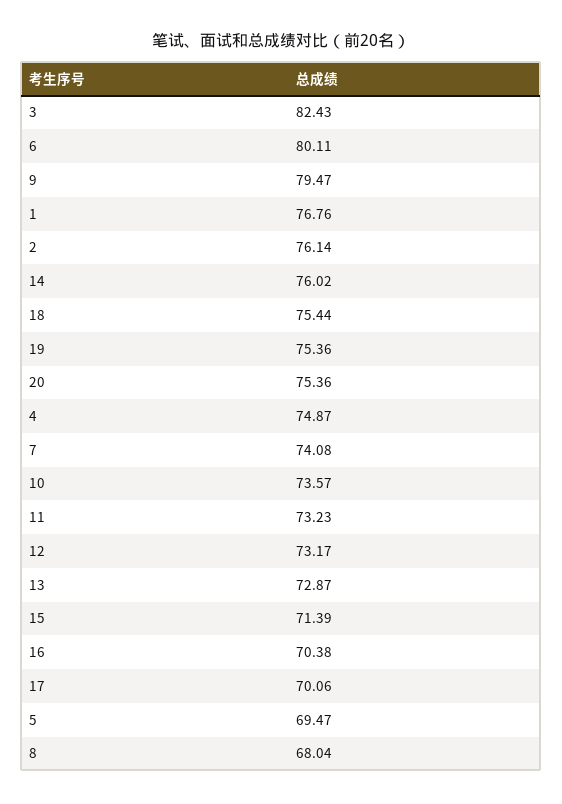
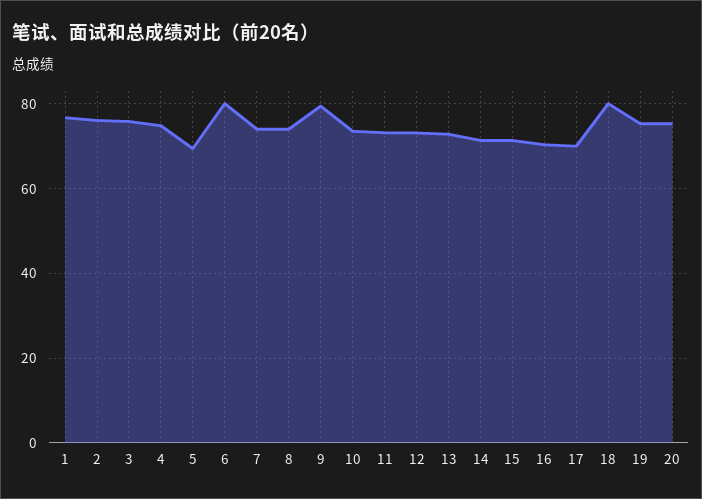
3: 82.43 -> 76
14: 76.02 -> 72
18: 75.44 -> 80
8: 68.04 -> 74

